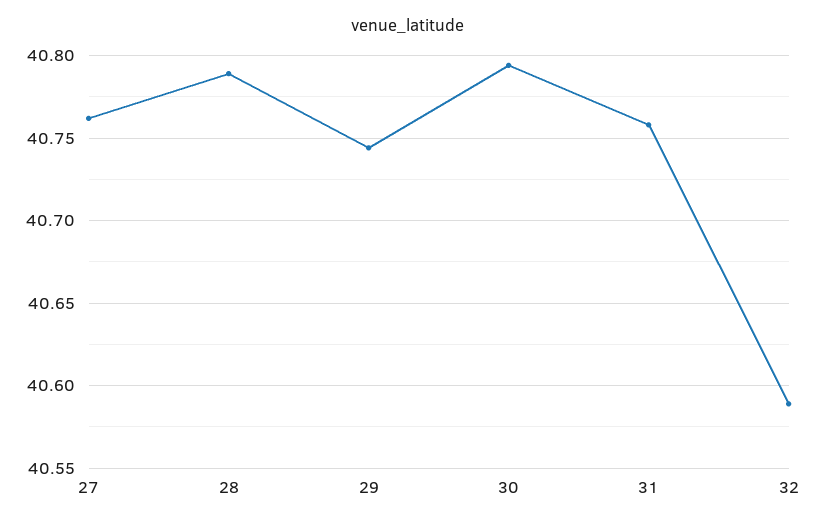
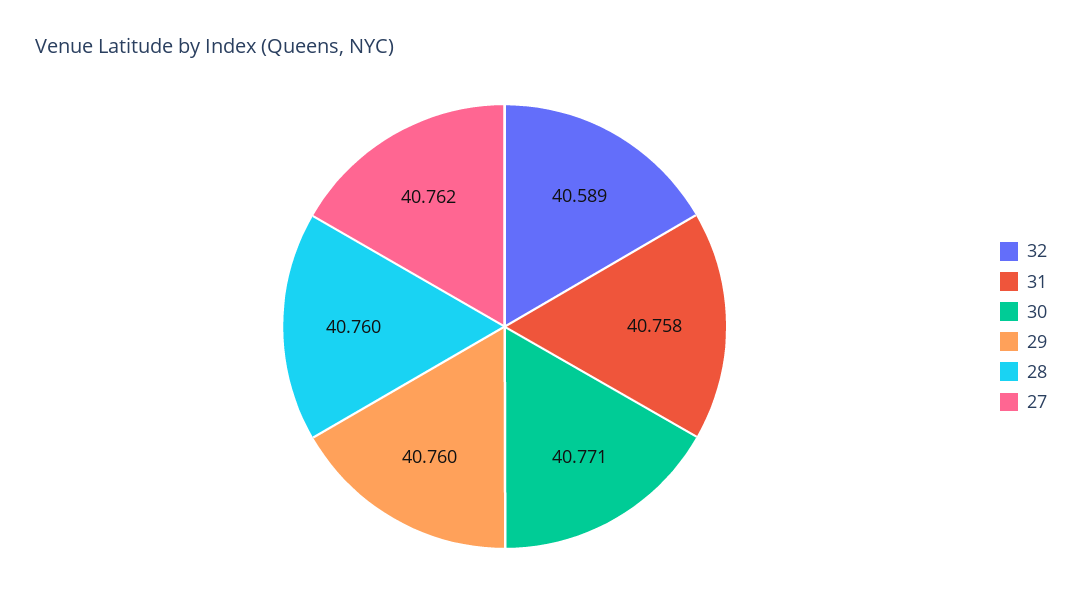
28: 40.79 -> 40.76
29: 40.745 -> 40.76
30: 40.795 -> 40.771

